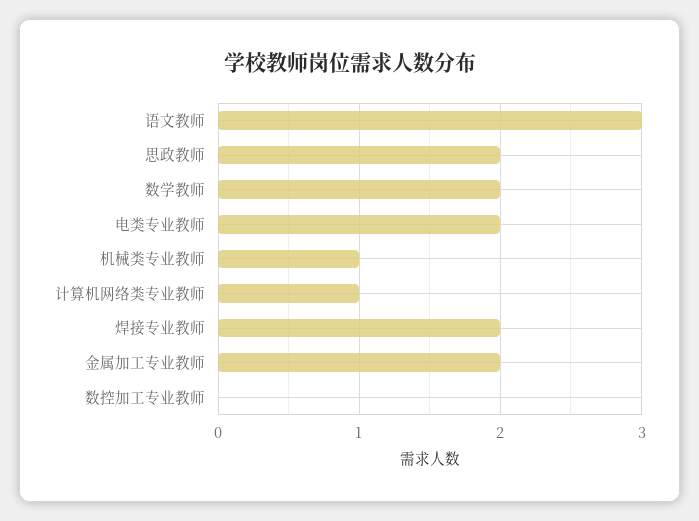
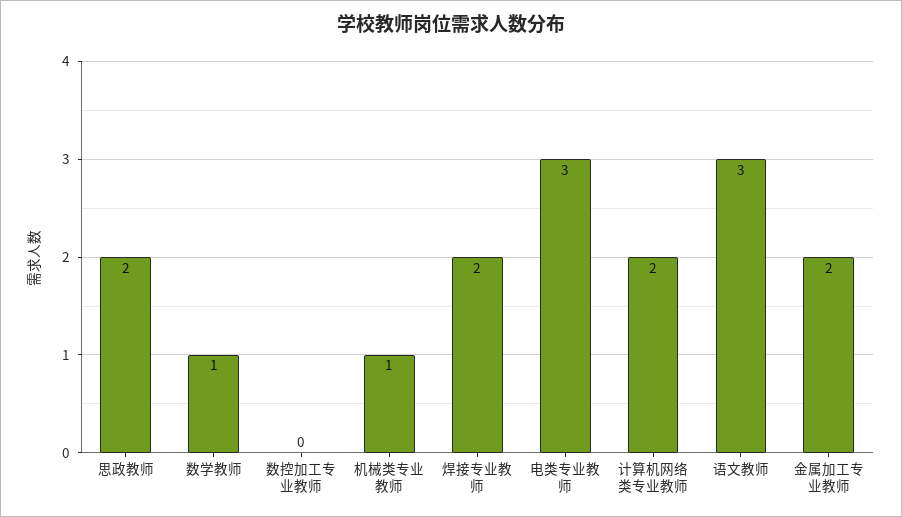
数学教师: 2 -> 1
电类专业教师: 2 -> 3
计算机网络类专业教师: 1 -> 2

